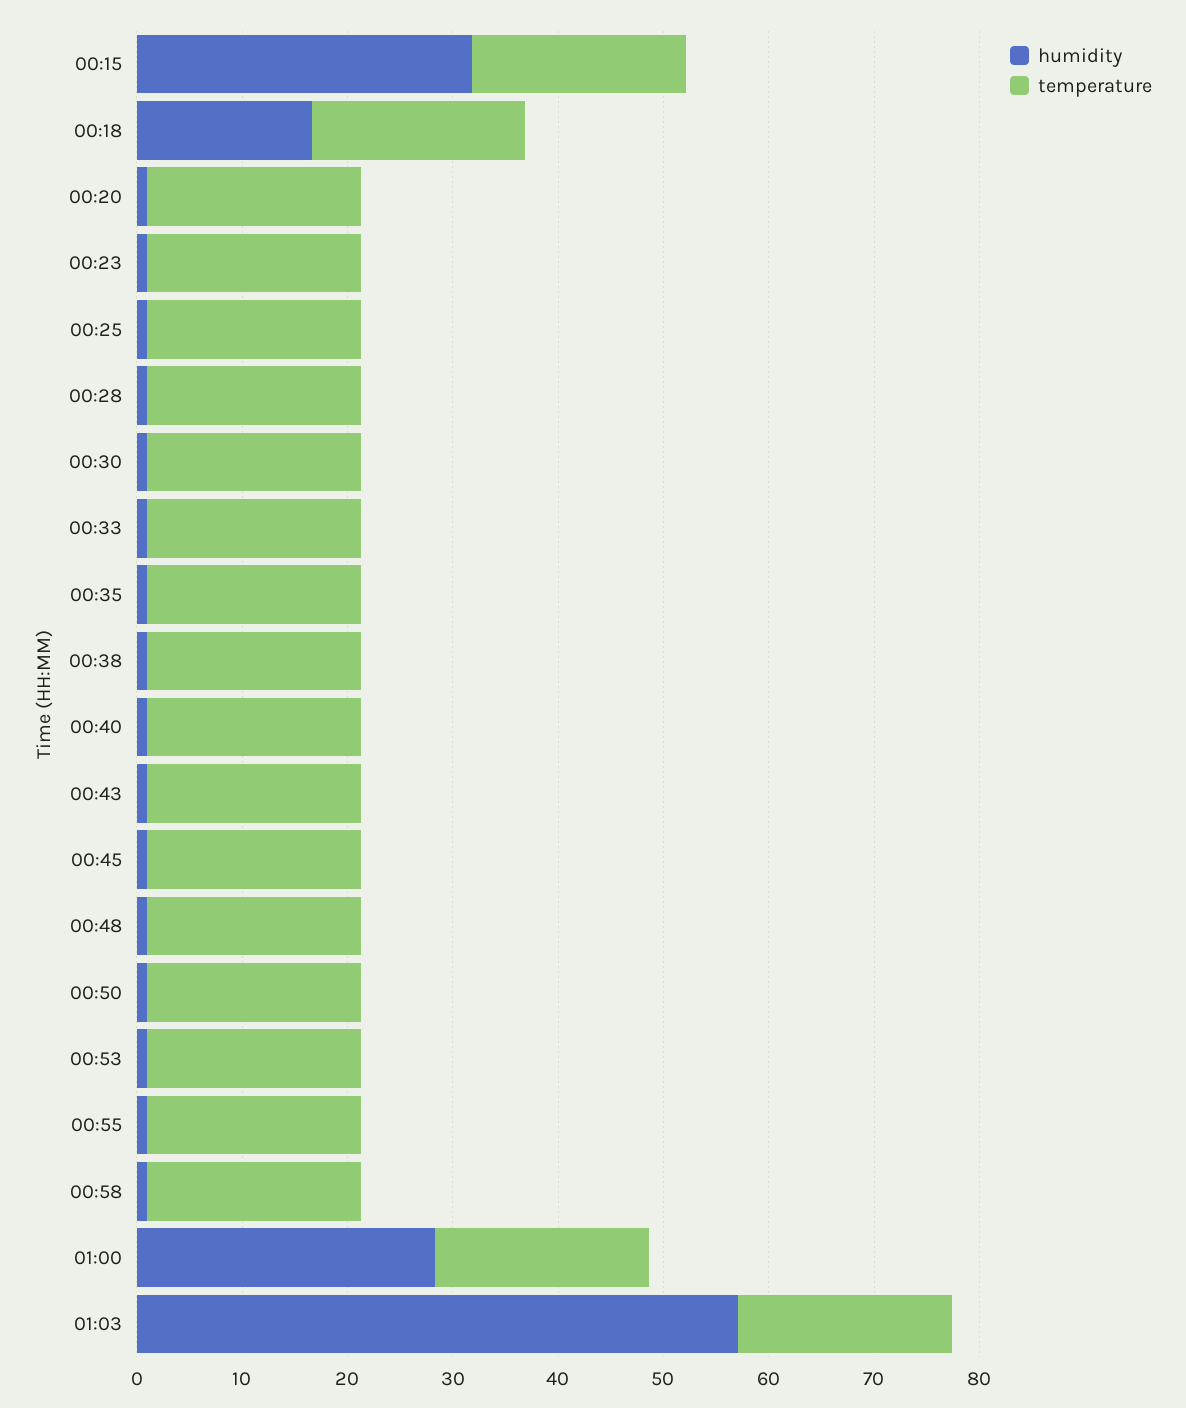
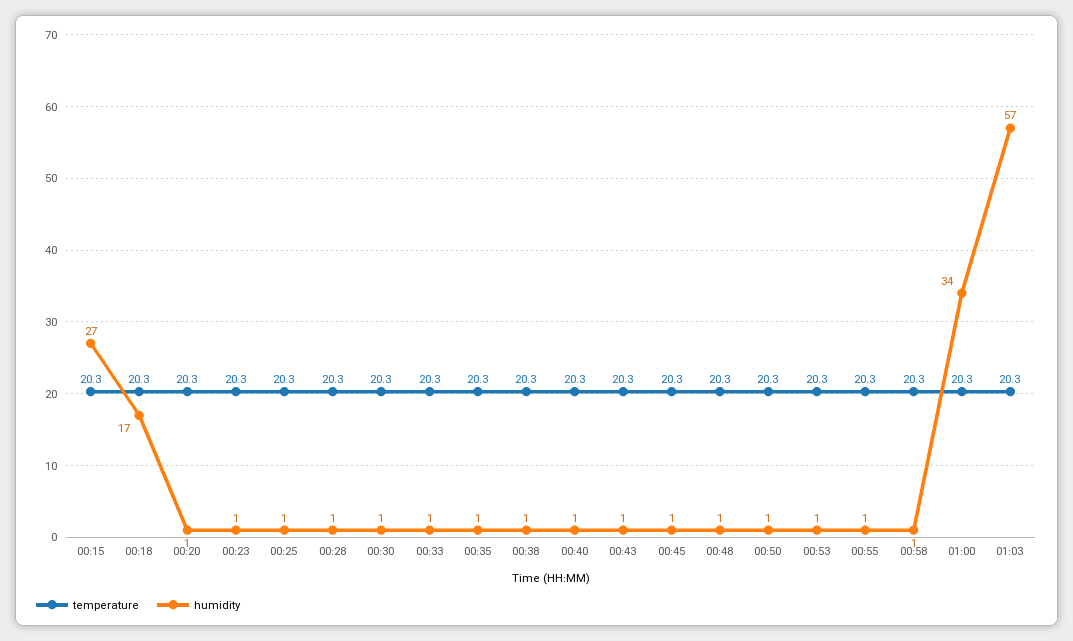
humidity, 00:15: 32 -> 27
humidity, 01:00: 28 -> 34

